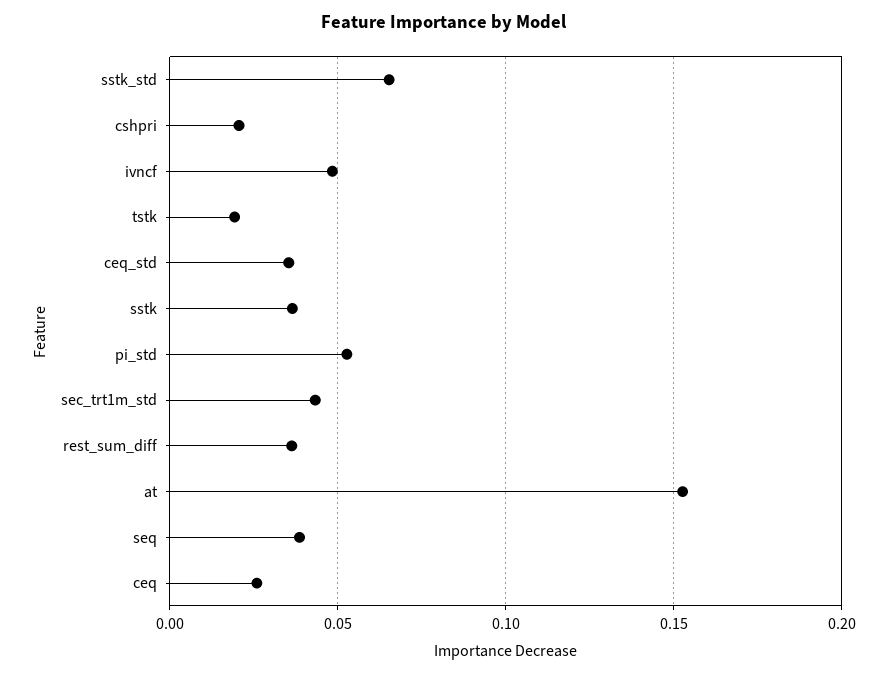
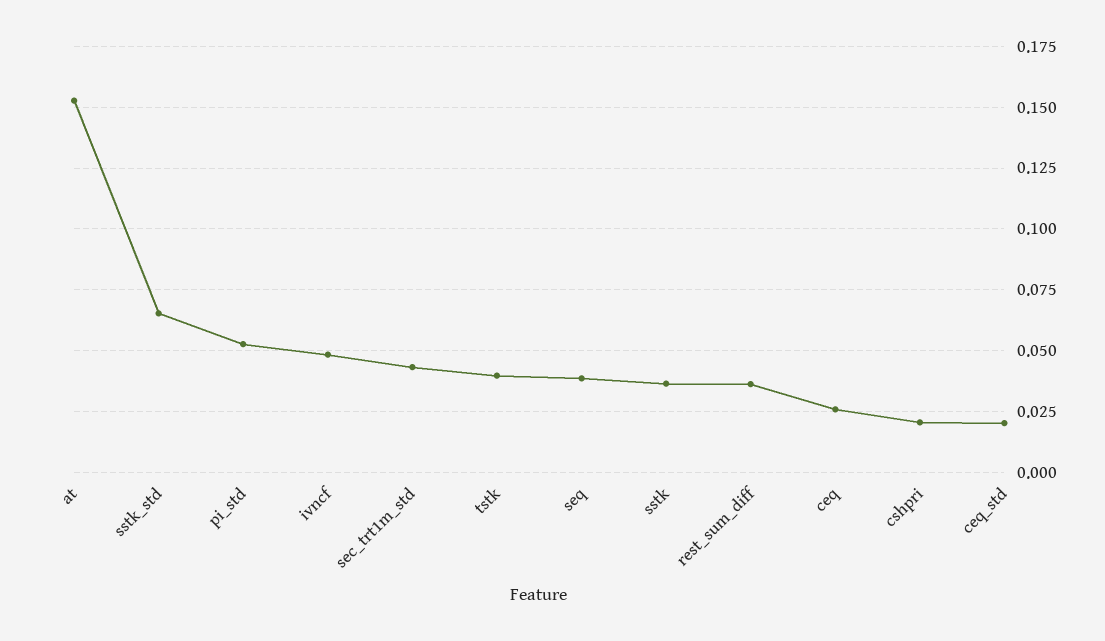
tstk: 0.02 -> 0.04
ceq_std: 0.035 -> 0.02

